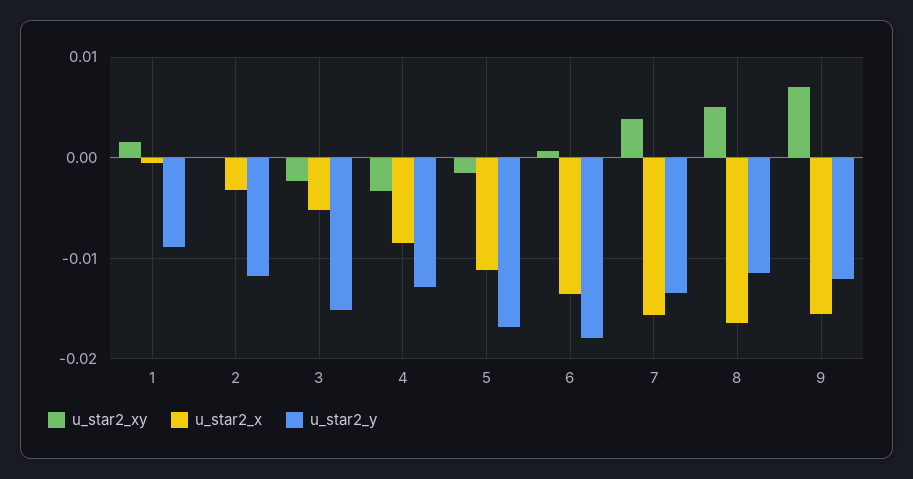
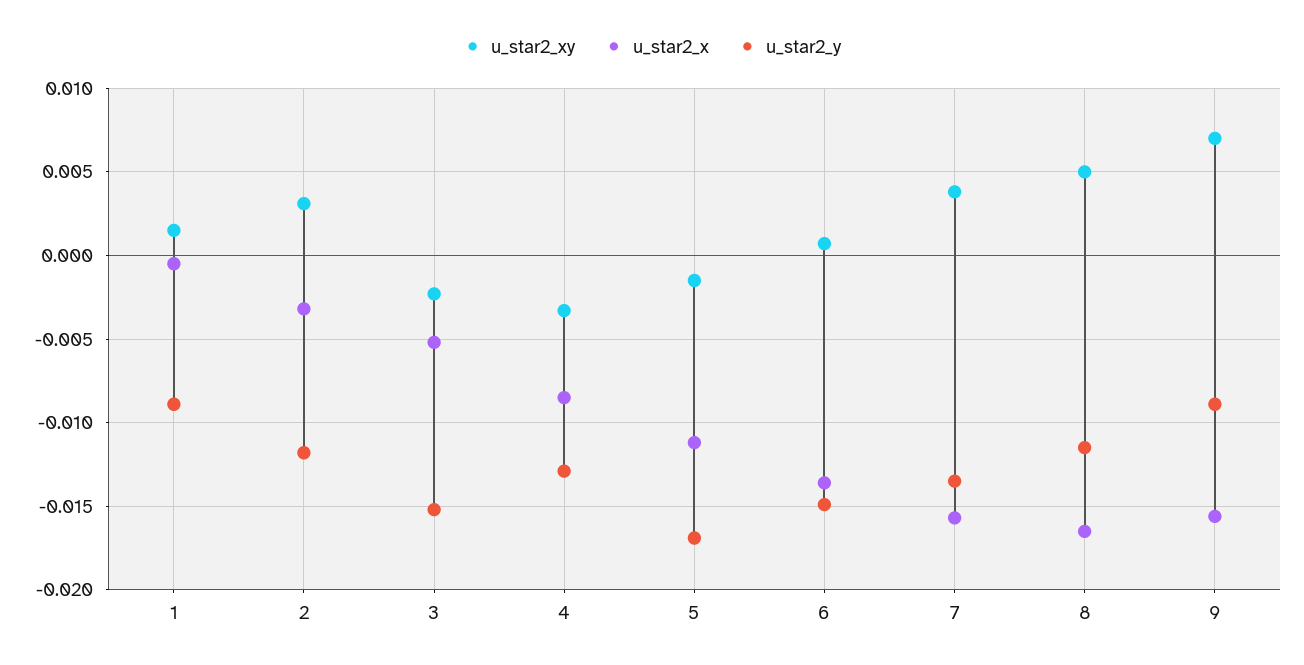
u_star2_xy, 2: 0 -> 0.003
u_star2_y, 6: -0.018 -> -0.015
u_star2_y, 9: -0.012 -> -0.009

